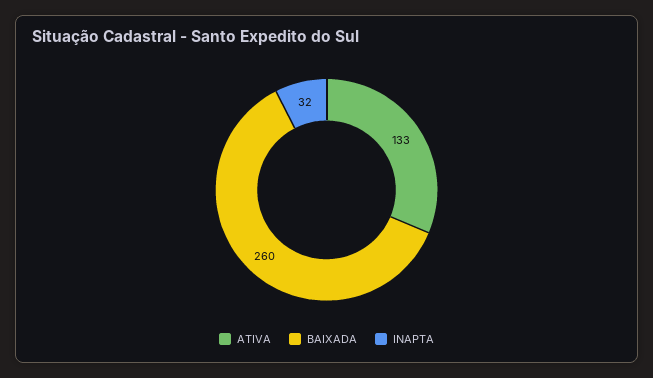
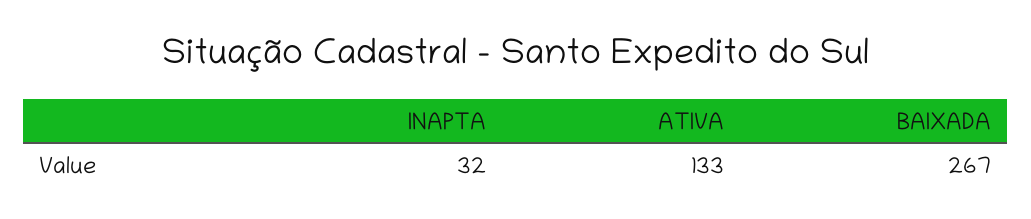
BAIXADA: 260 -> 267

